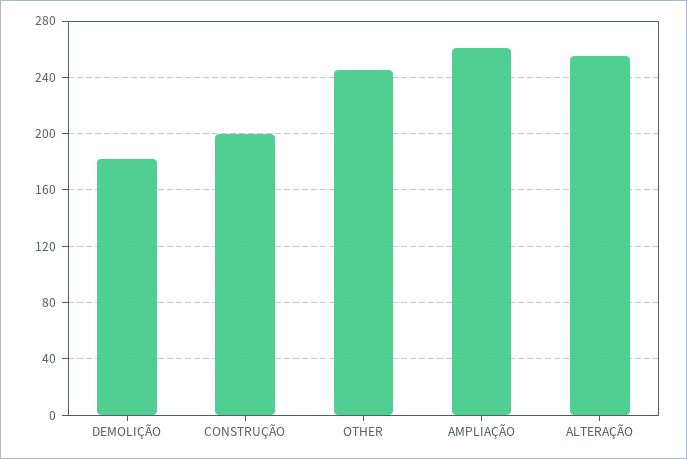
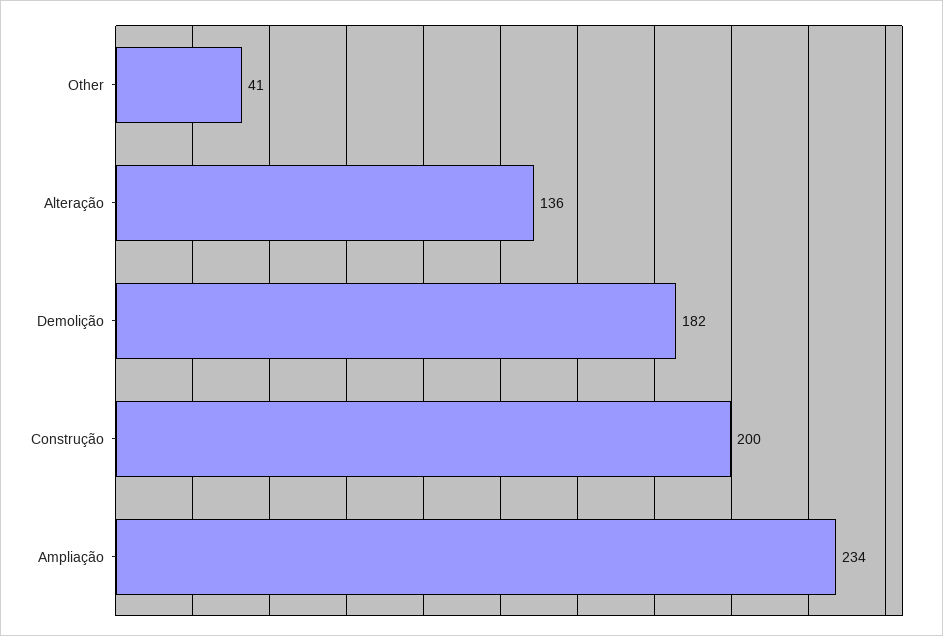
OTHER: 245 -> 41
AMPLIAÇÃO: 260 -> 234
ALTERAÇÃO: 255 -> 136

